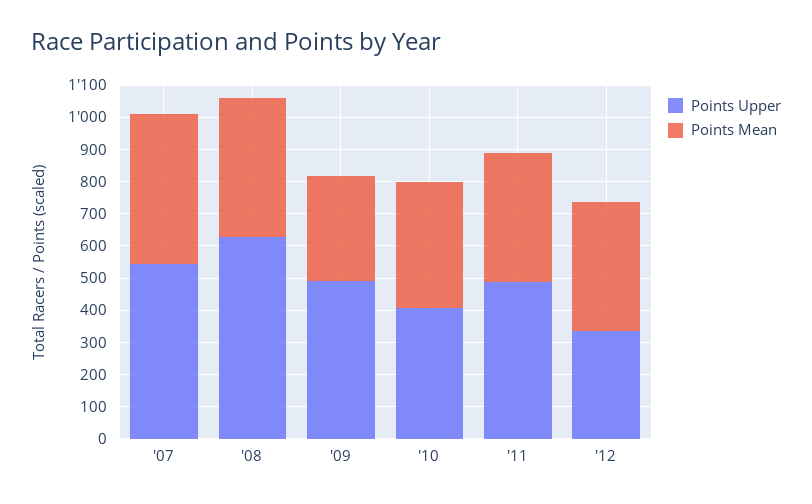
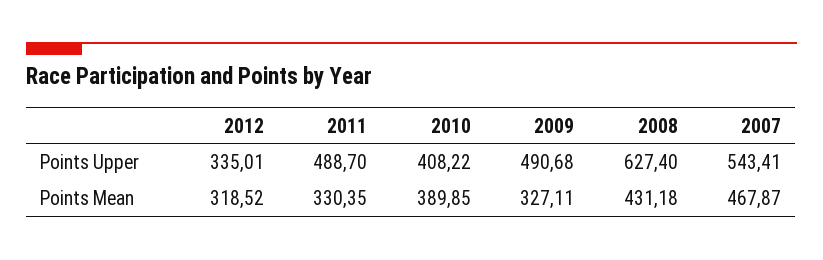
Points Mean, '11: 400 -> 330.35
Points Mean, '12: 400 -> 318.52

